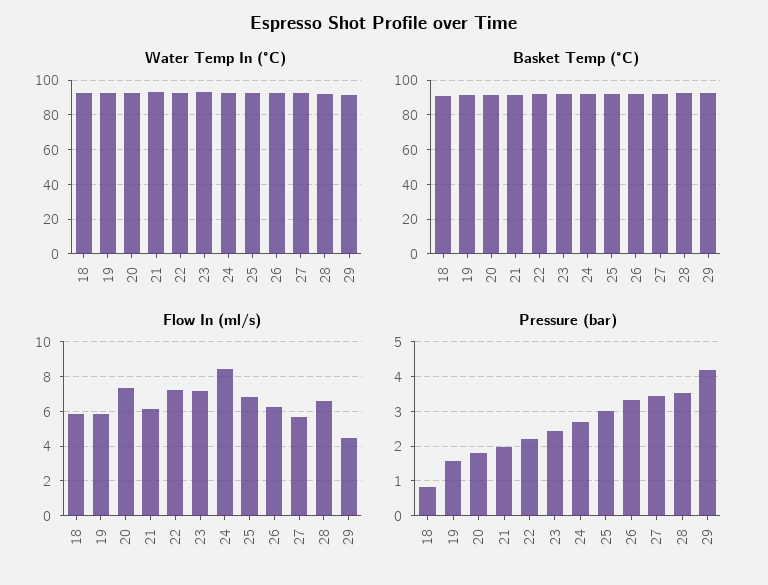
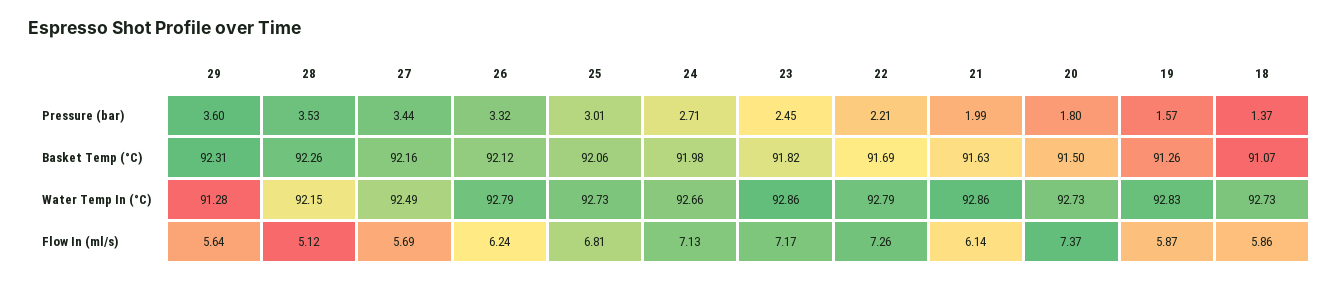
Flow In (ml/s), 24: 8.5 -> 7.13
Flow In (ml/s), 28: 6.5 -> 5.12
Flow In (ml/s), 29: 4.5 -> 5.64
Pressure (bar), 18: 0.8 -> 1.37
Pressure (bar), 29: 4.2 -> 3.6

